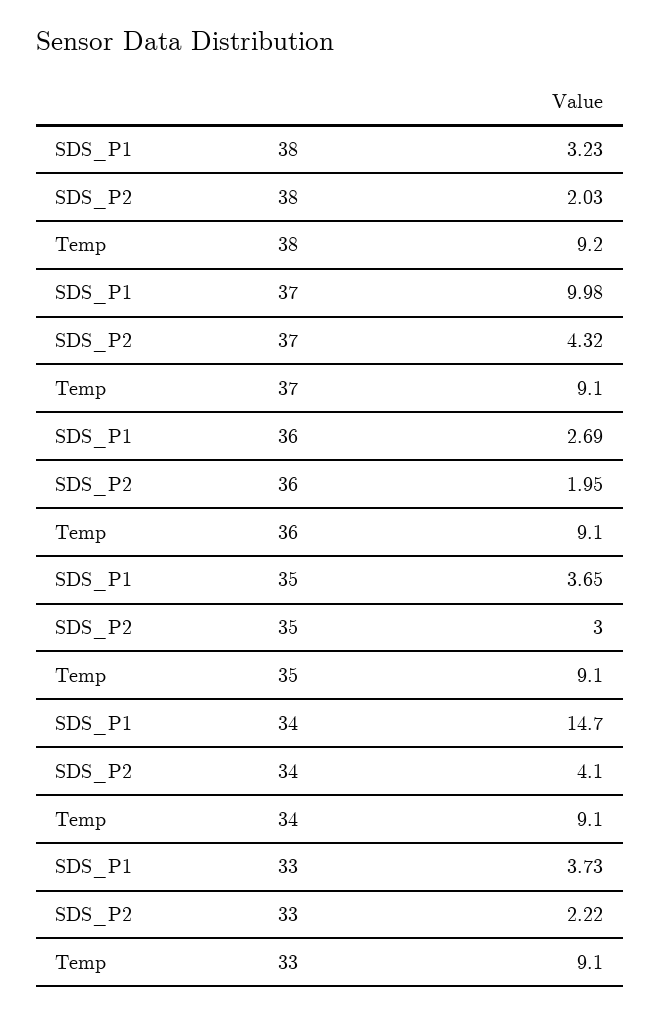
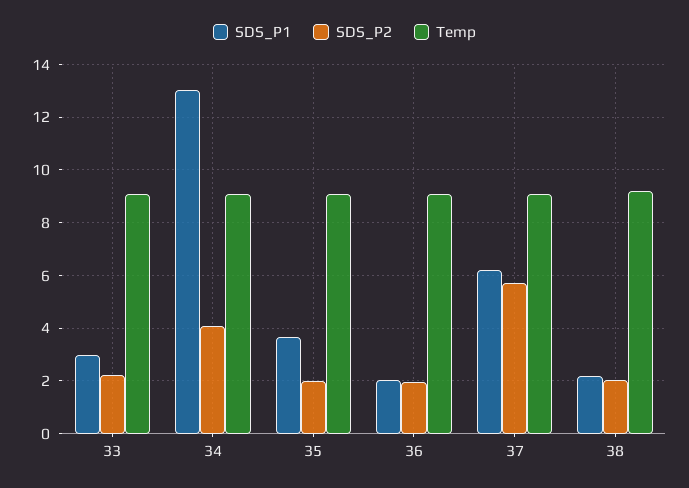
SDS_P1, 38: 3.23 -> 2.25
SDS_P1, 37: 9.98 -> 6.25
SDS_P2, 37: 4.32 -> 5.75
SDS_P1, 36: 2.69 -> 2
SDS_P2, 35: 3 -> 2
SDS_P1, 34: 14.7 -> 13
SDS_P1, 33: 3.73 -> 3

